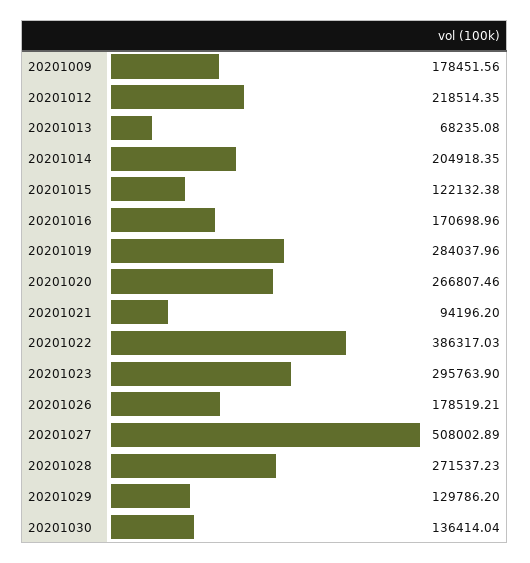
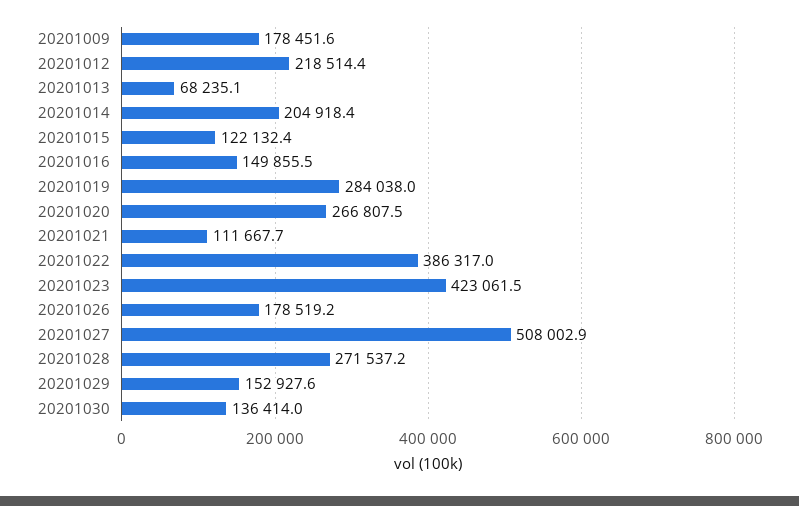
20201016: 170698.96 -> 149855.5
20201021: 94196.2 -> 111667.7
20201023: 295763.9 -> 423061.5
20201029: 129786.2 -> 152927.6

